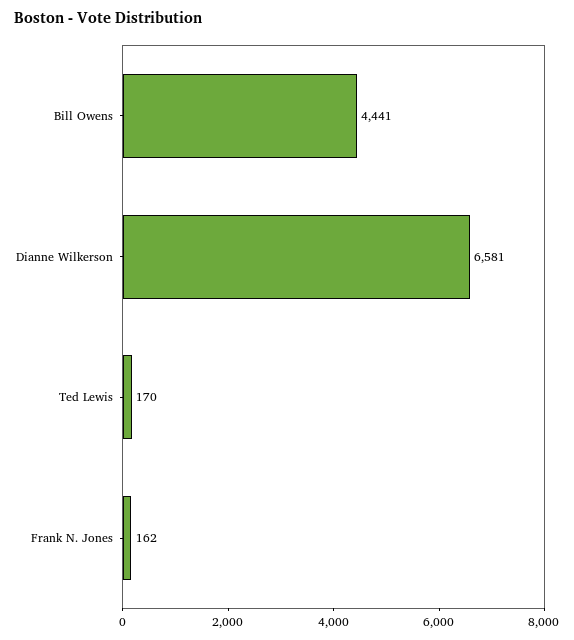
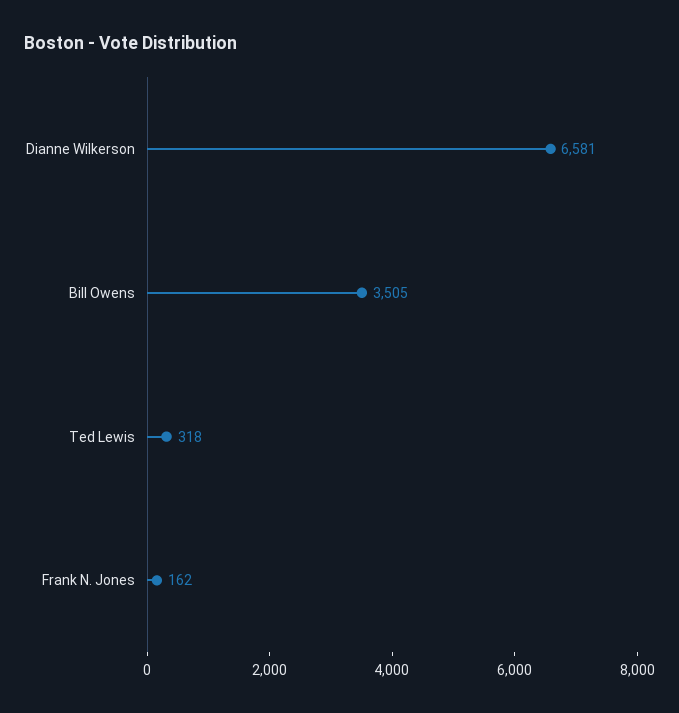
Bill Owens: 4441 -> 3505
Ted Lewis: 170 -> 318

